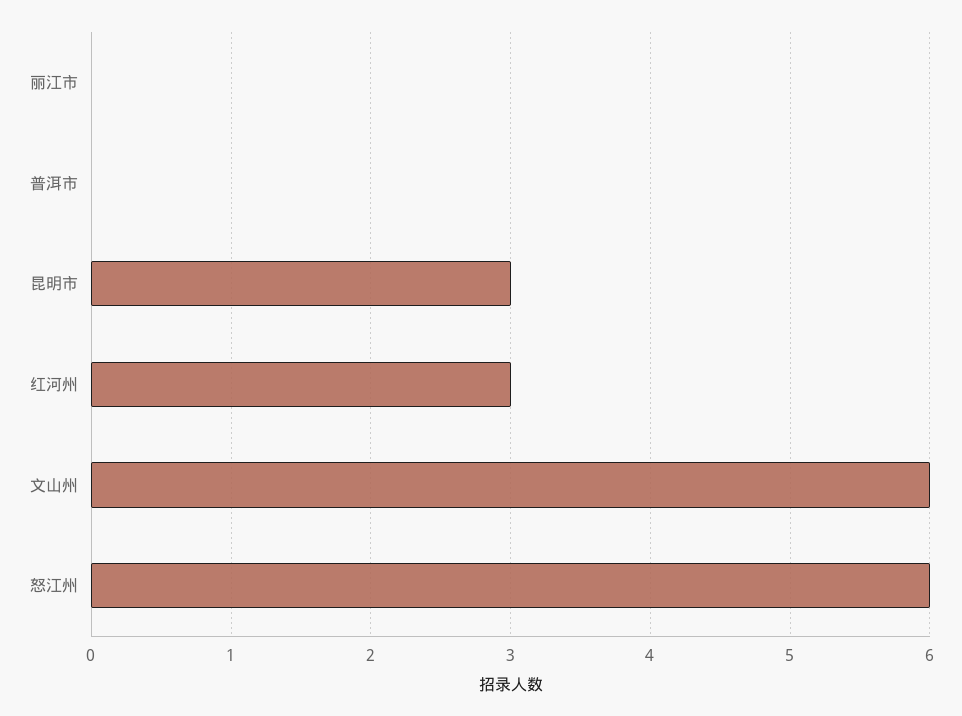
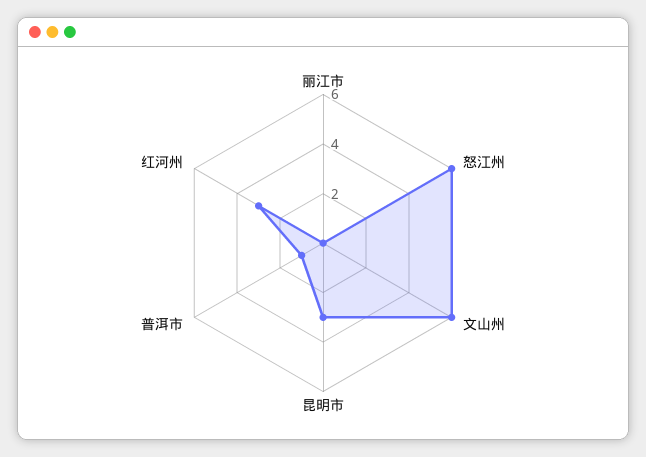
普洱市: 0 -> 1

